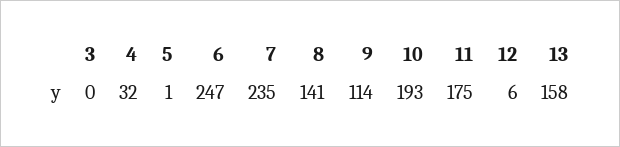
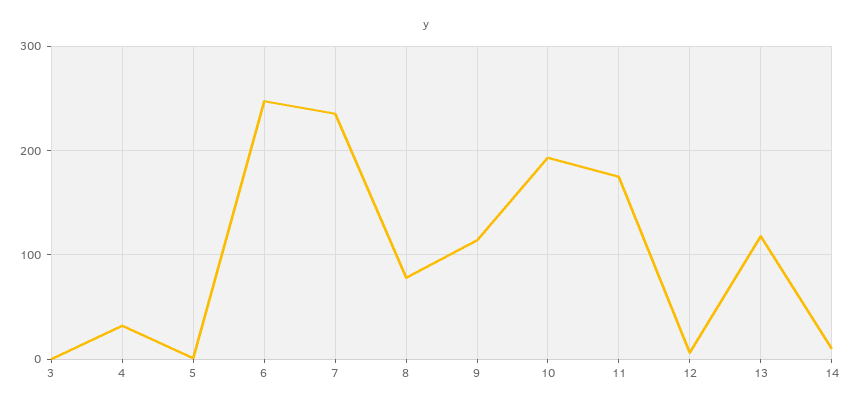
8: 141 -> 80
13: 158 -> 120
14: none -> 10

